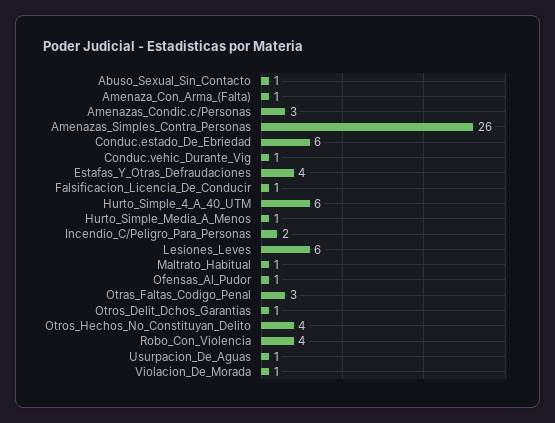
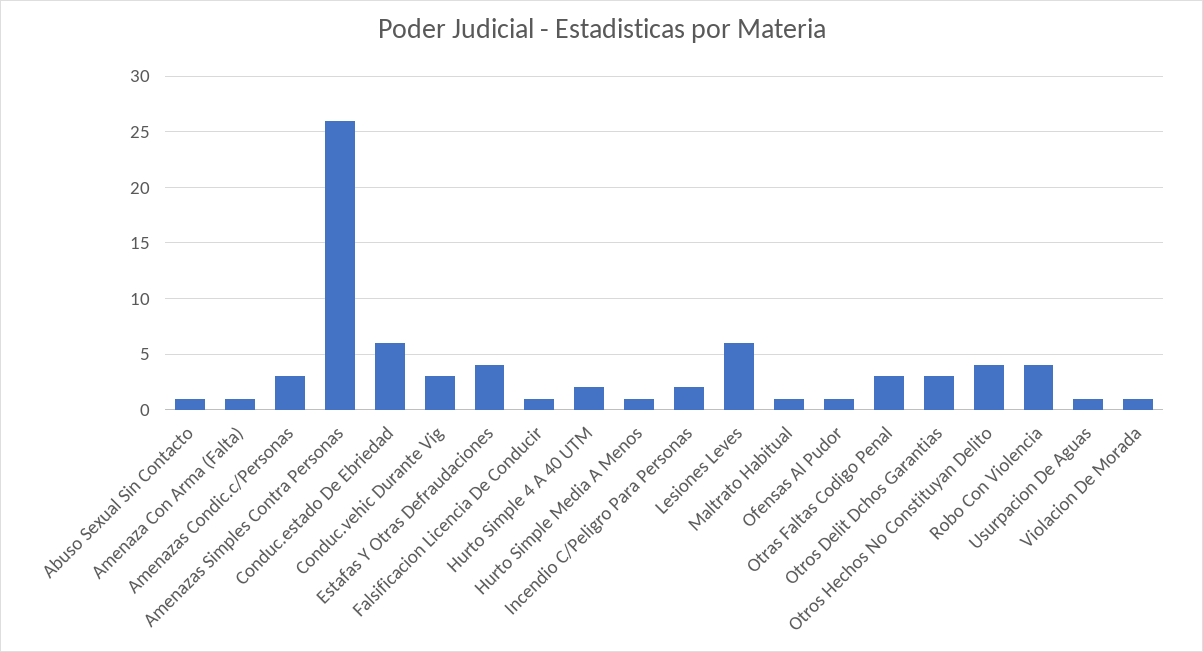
Conduc.vehic_Durante_Vig: 1 -> 3
Hurto_Simple_4_A_40_UTM: 6 -> 2
Otros_Delit_Dchos_Garantias: 1 -> 3

